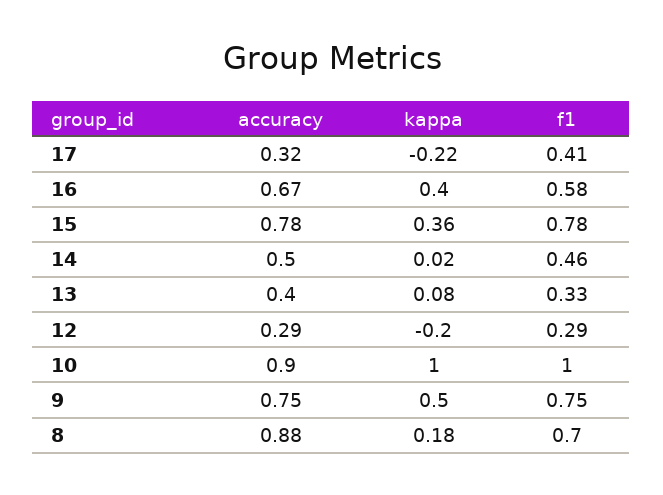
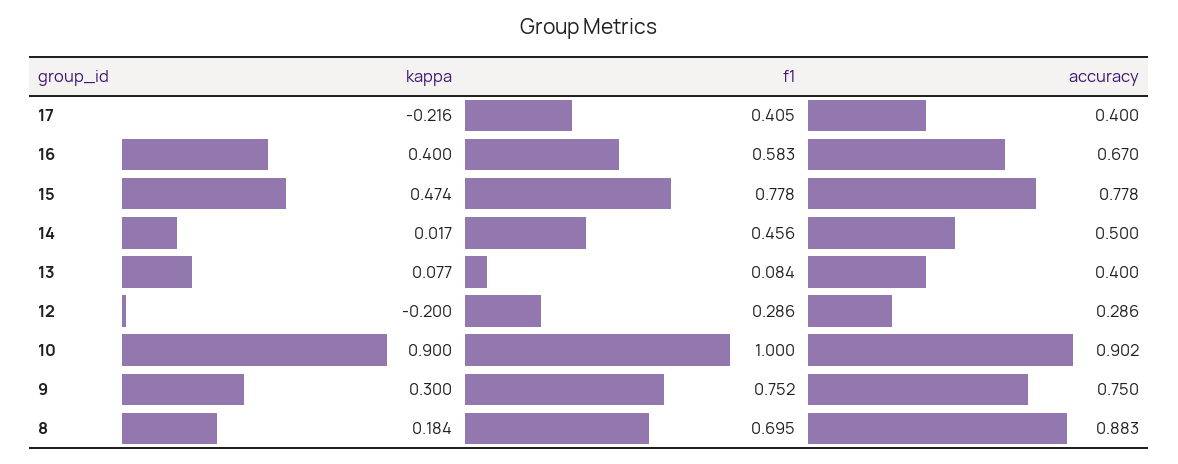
accuracy, 17: 0.32 -> 0.4
kappa, 15: 0.36 -> 0.474
f1, 13: 0.33 -> 0.084
kappa, 10: 1 -> 0.9
kappa, 9: 0.5 -> 0.3

